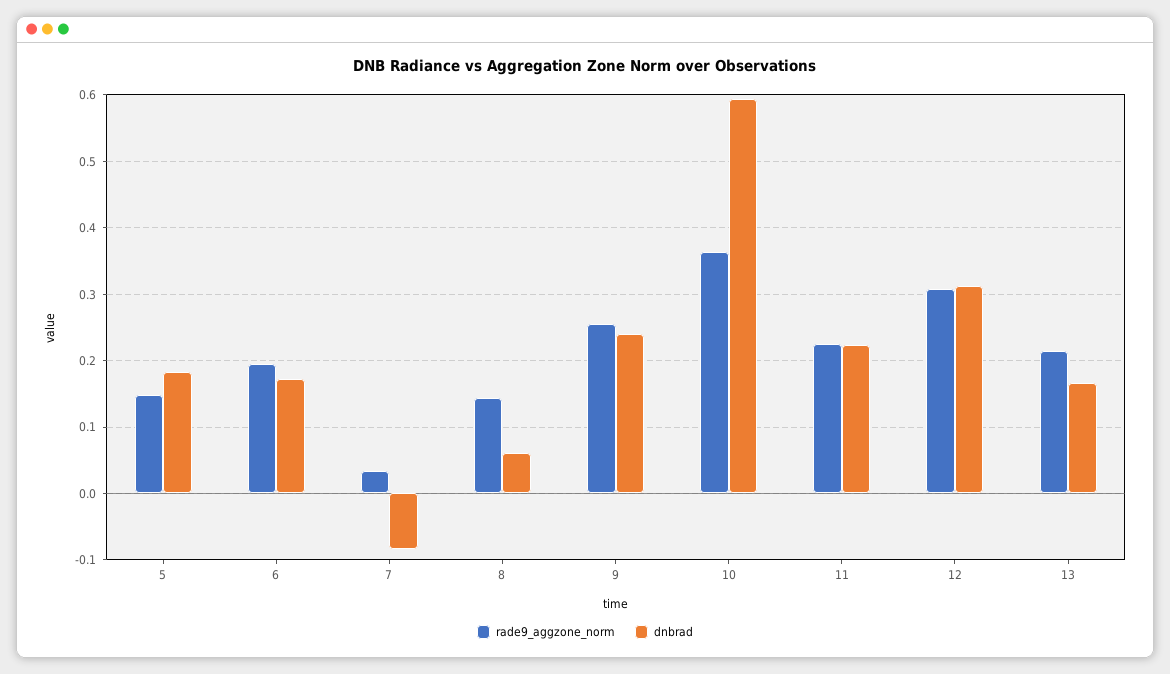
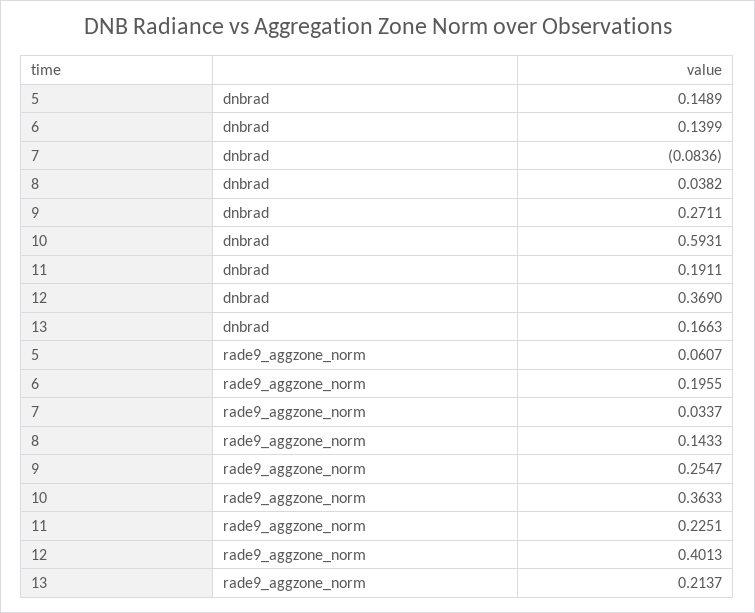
rade9_aggzone_norm, 5: 0.15 -> 0.0607
dnbrad, 5: 0.18 -> 0.1489
dnbrad, 6: 0.17 -> 0.1399
dnbrad, 8: 0.06 -> 0.0382
dnbrad, 9: 0.24 -> 0.2711
dnbrad, 11: 0.22 -> 0.1911
rade9_aggzone_norm, 12: 0.31 -> 0.4013
dnbrad, 12: 0.31 -> 0.369

